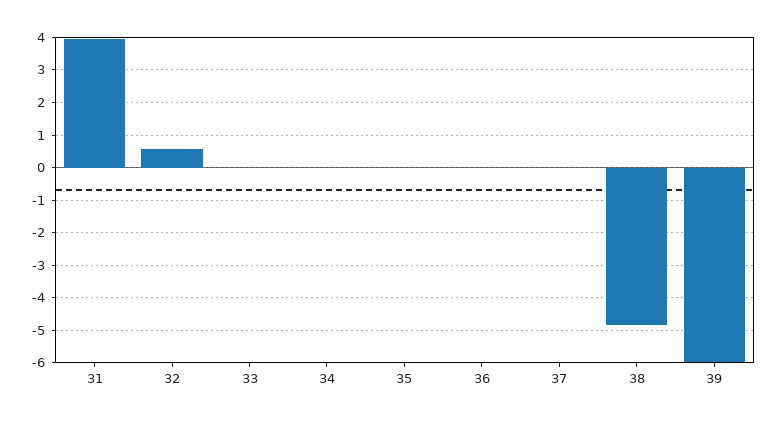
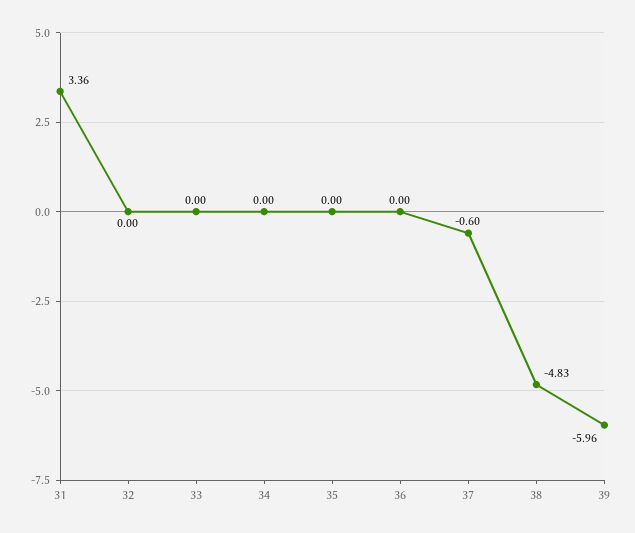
31: 4 -> 3.36
32: 0.6 -> 0
37: 0 -> -0.6

